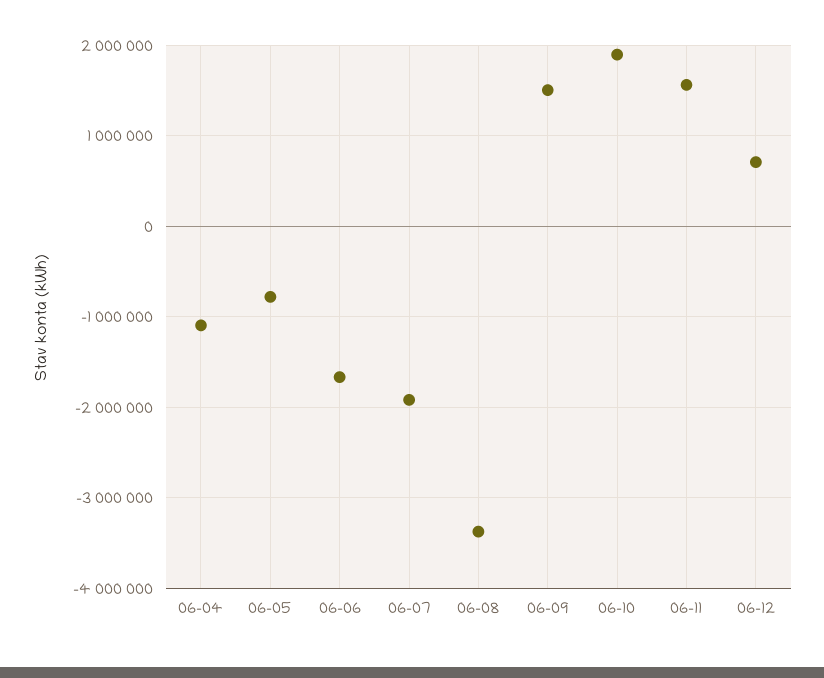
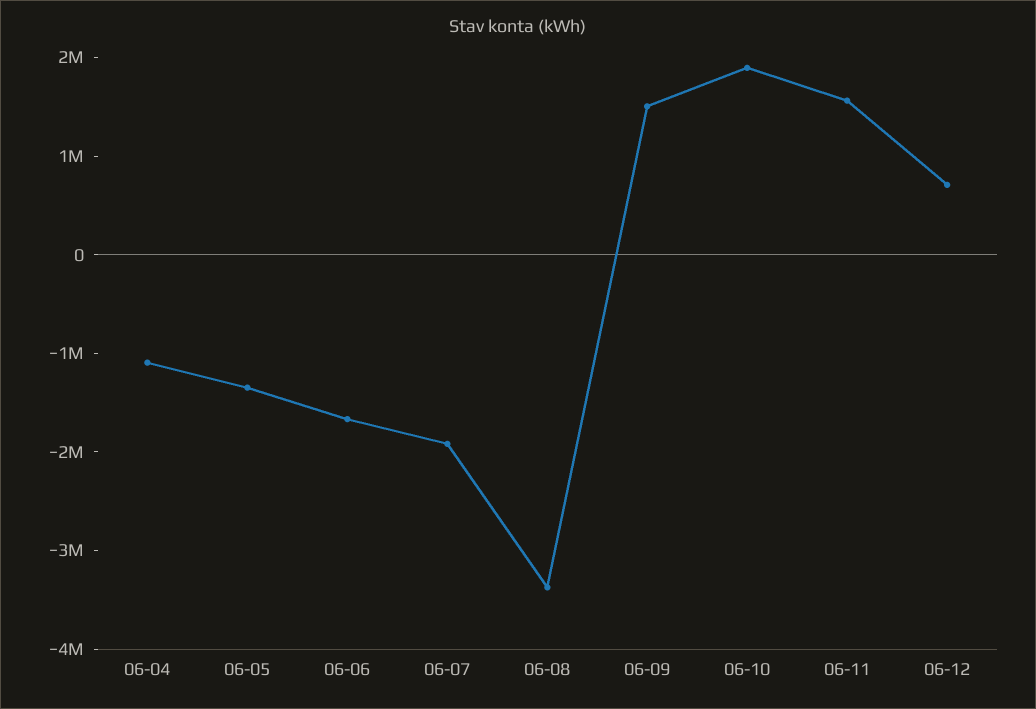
06-05: -800000 -> -1400000

